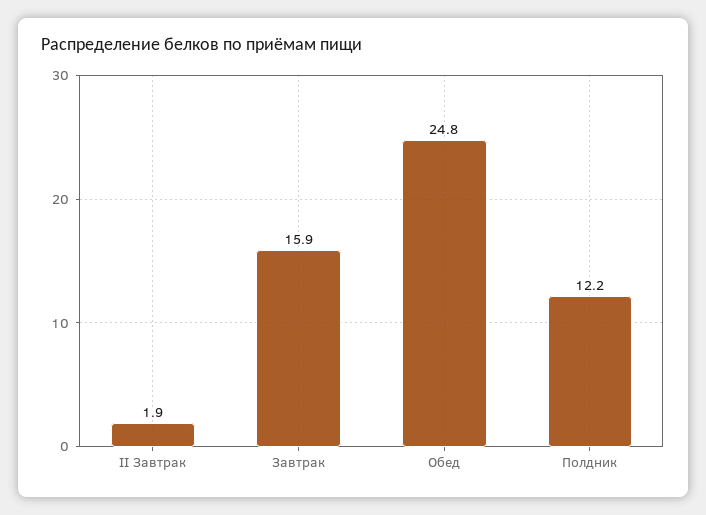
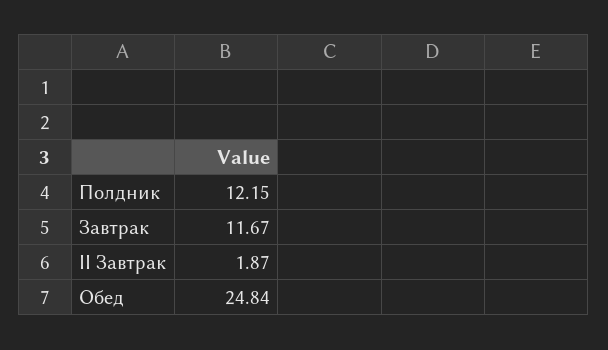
Завтрак: 15.9 -> 11.67

